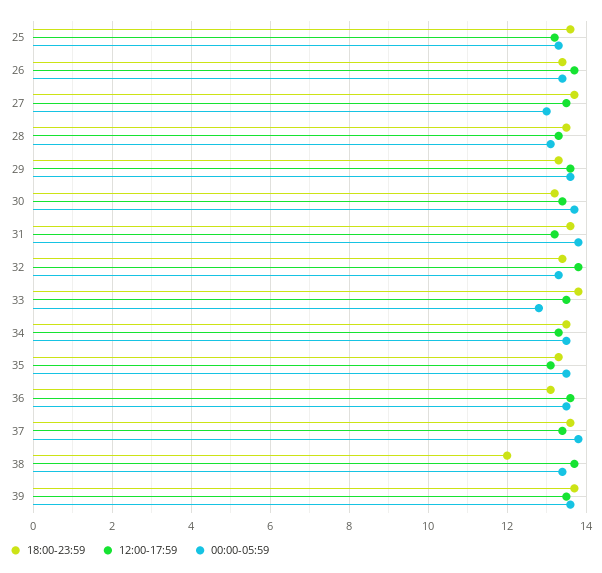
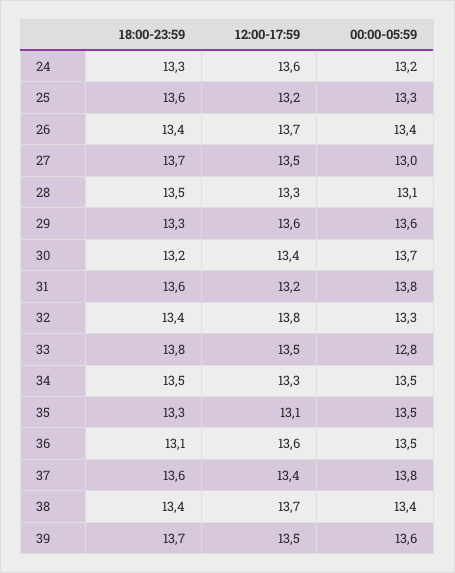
18:00-23:59, 38: 12 -> 13.4
18:00-23:59, 24: none -> 13.3
12:00-17:59, 24: none -> 13.6
00:00-05:59, 24: none -> 13.2

